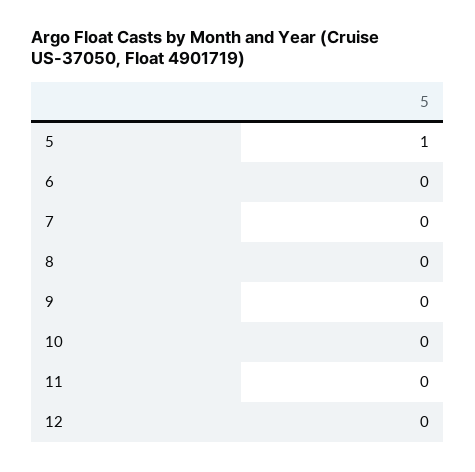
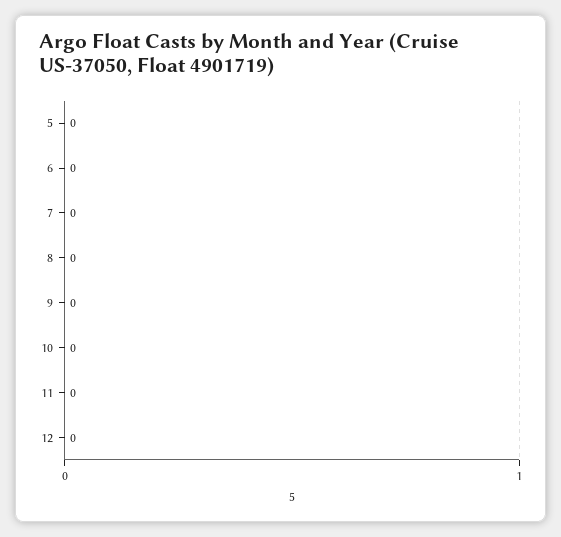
5: 1 -> 0

